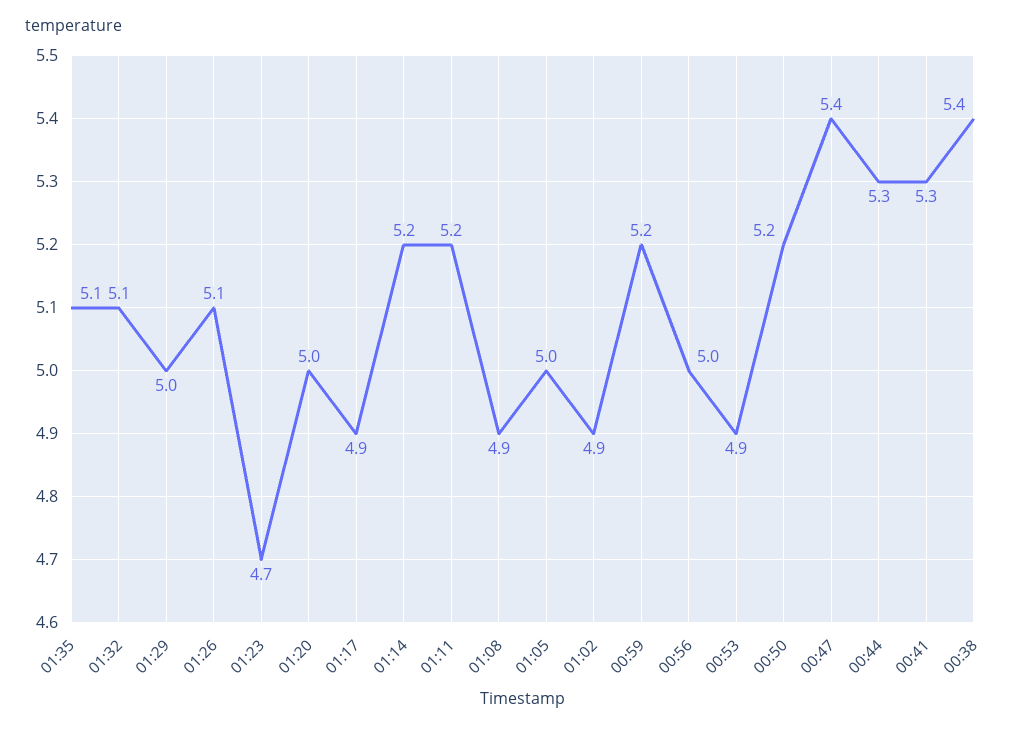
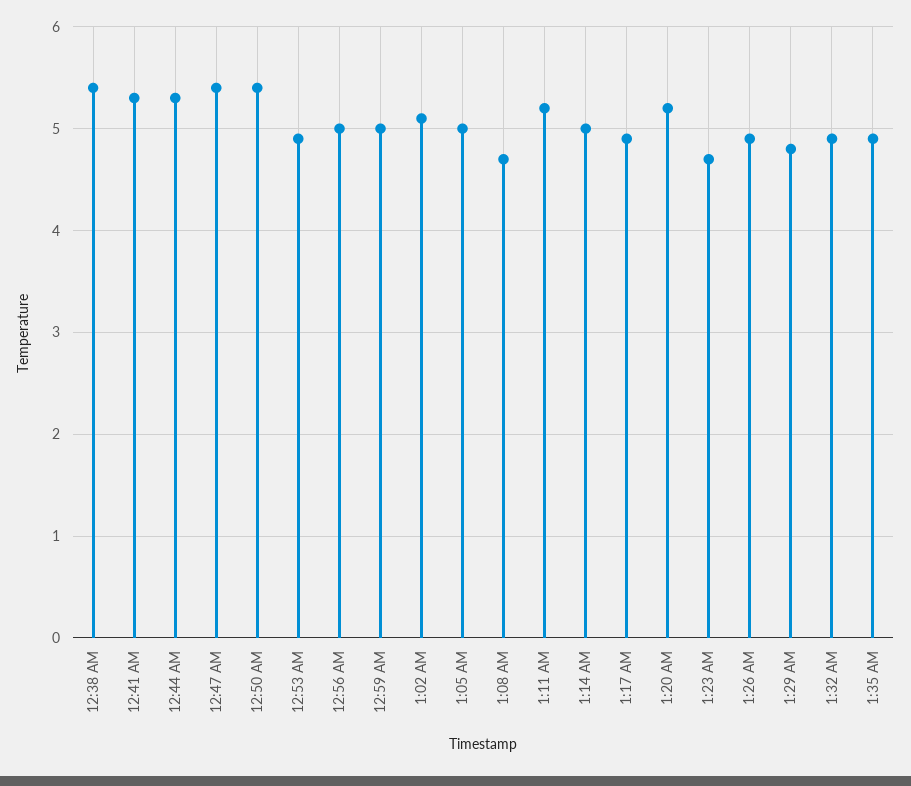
01:35: 5.1 -> 4.9
01:32: 5.1 -> 4.9
01:29: 5 -> 4.8
01:26: 5.1 -> 4.9
01:20: 5 -> 5.2
01:14: 5.2 -> 5
01:08: 4.9 -> 4.7
01:02: 4.9 -> 5.1
00:59: 5.2 -> 5
00:50: 5.2 -> 5.4

